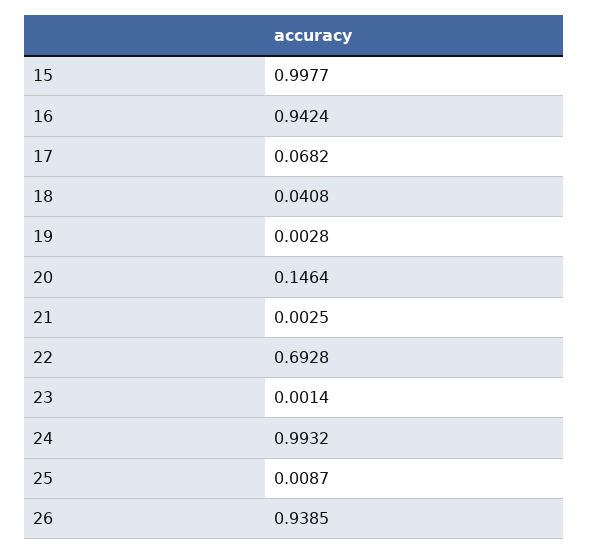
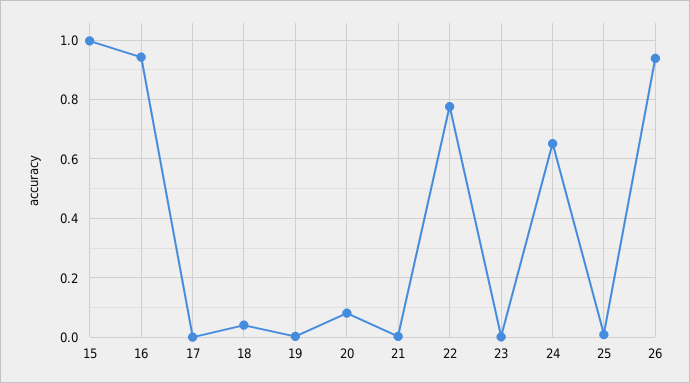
17: 0.0682 -> 0
20: 0.1464 -> 0.075
22: 0.6928 -> 0.775
24: 0.9932 -> 0.65

